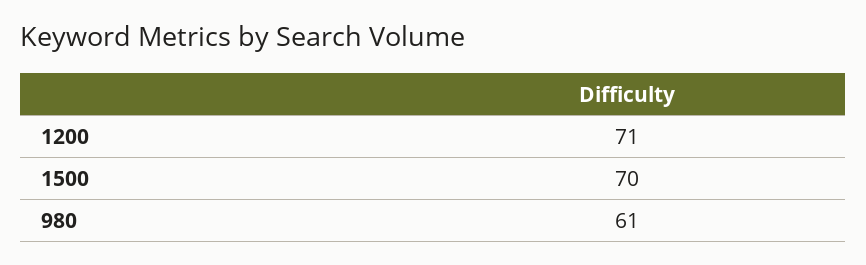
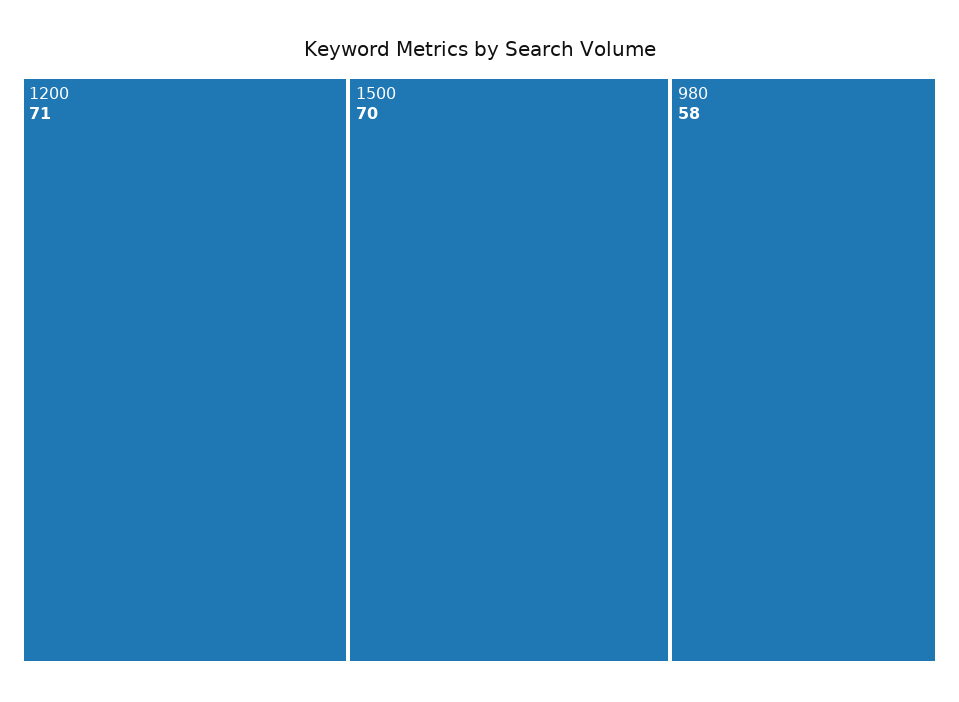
980: 61 -> 58

